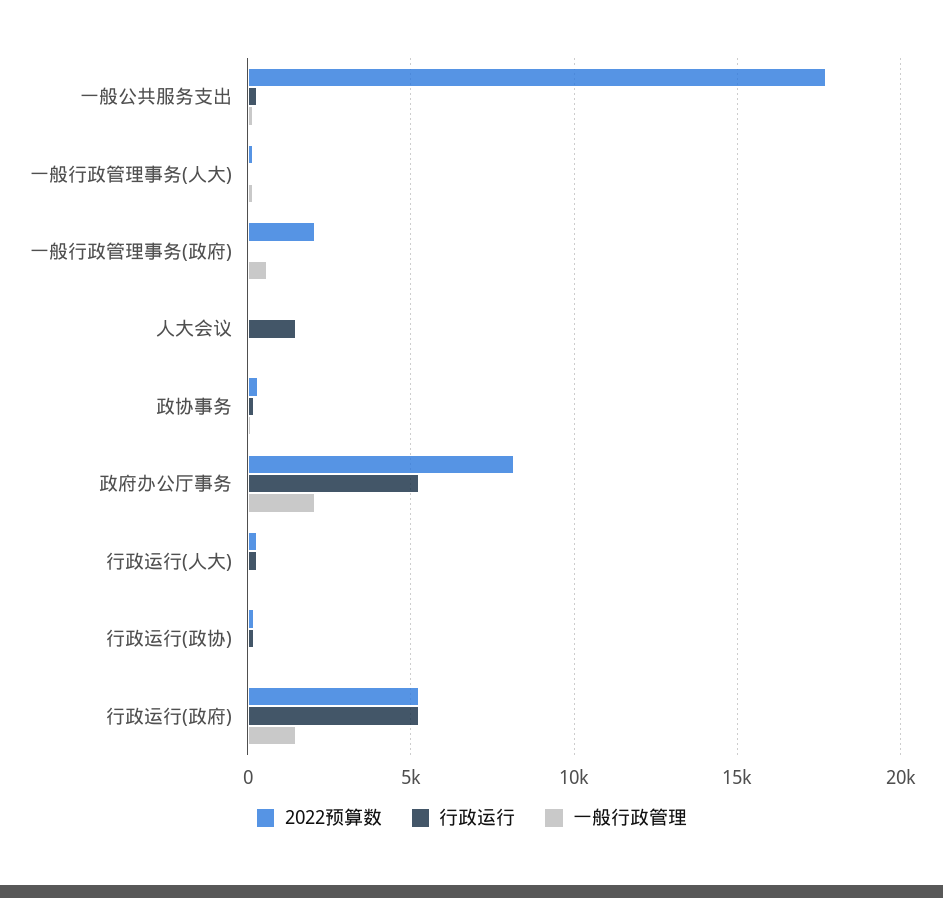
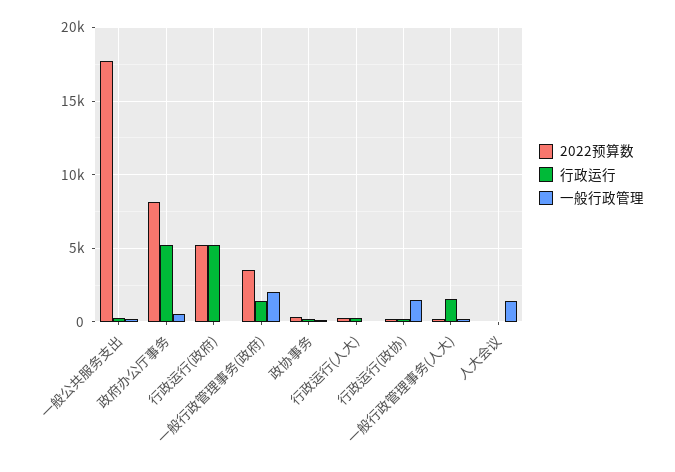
行政运行, 一般行政管理事务(人大): 0 -> 1500
2022预算数, 一般行政管理事务(政府): 2000 -> 3500
行政运行, 一般行政管理事务(政府): 0 -> 1500
一般行政管理, 一般行政管理事务(政府): 500 -> 2000
行政运行, 人大会议: 1500 -> 0
一般行政管理, 人大会议: 0 -> 1500
一般行政管理, 政府办公厅事务: 2000 -> 500
一般行政管理, 行政运行(政协): 0 -> 1500
一般行政管理, 行政运行(政府): 1500 -> 0

